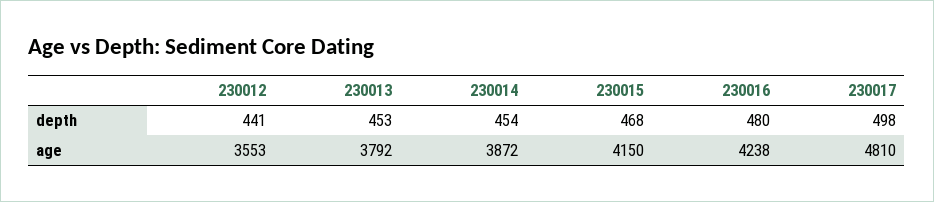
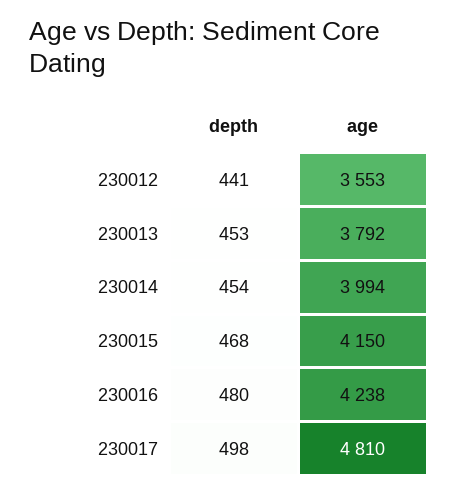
230014, age: 3872 -> 3994

